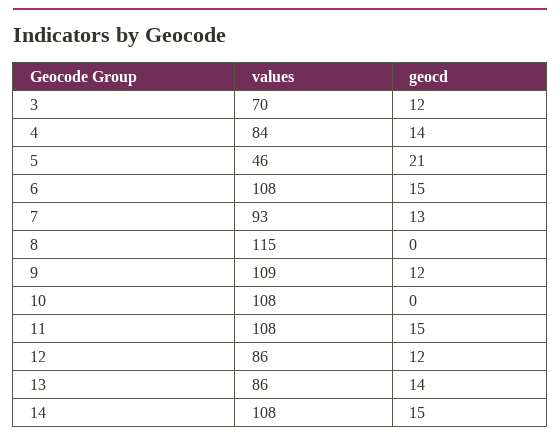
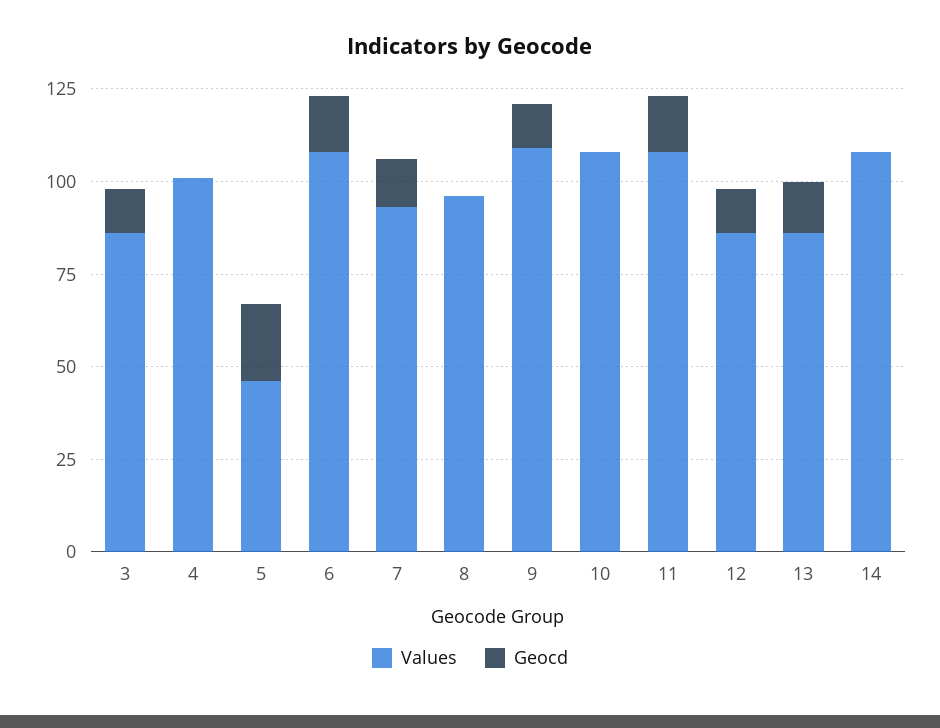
values, 3: 70 -> 85
values, 4: 84 -> 100
geocd, 4: 14 -> 0
values, 8: 115 -> 95
geocd, 14: 15 -> 0

